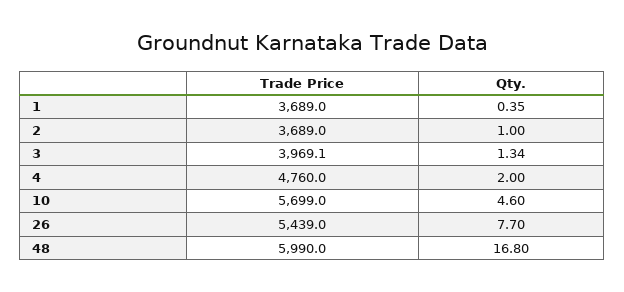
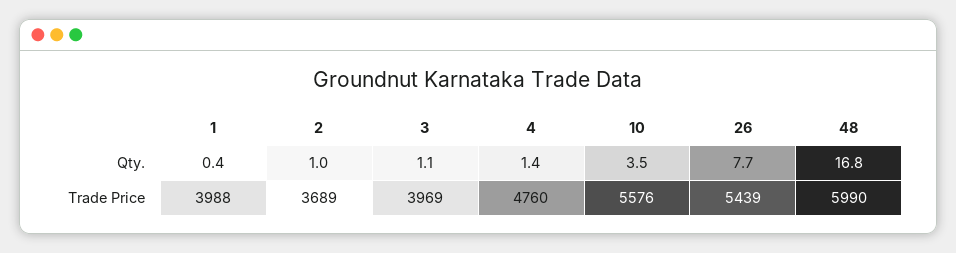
Trade Price, 1: 3689 -> 3988
Qty., 3: 1.34 -> 1.1
Qty., 4: 2 -> 1.4
Trade Price, 10: 5699 -> 5576
Qty., 10: 4.6 -> 3.5

